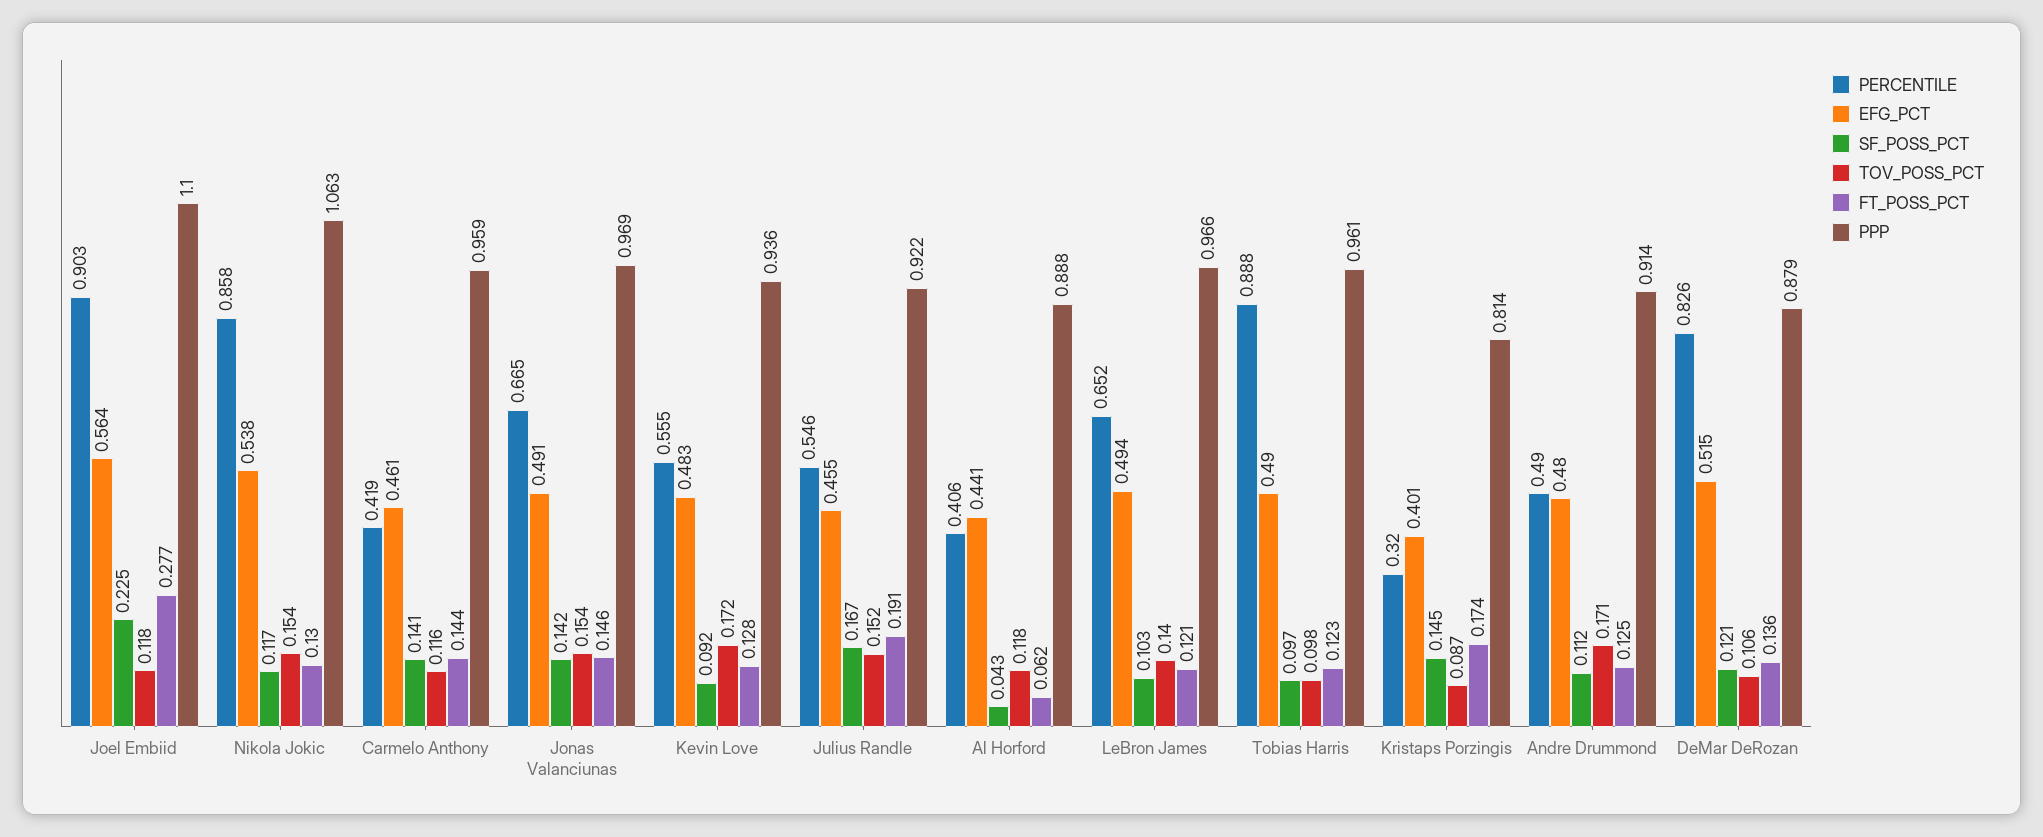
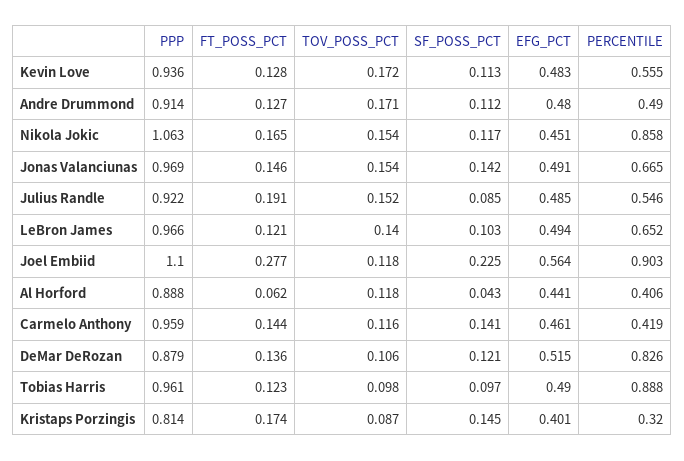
EFG_PCT, Nikola Jokic: 0.538 -> 0.451
FT_POSS_PCT, Nikola Jokic: 0.13 -> 0.165
SF_POSS_PCT, Kevin Love: 0.092 -> 0.113
EFG_PCT, Julius Randle: 0.455 -> 0.485
SF_POSS_PCT, Julius Randle: 0.167 -> 0.085
FT_POSS_PCT, Andre Drummond: 0.125 -> 0.127

